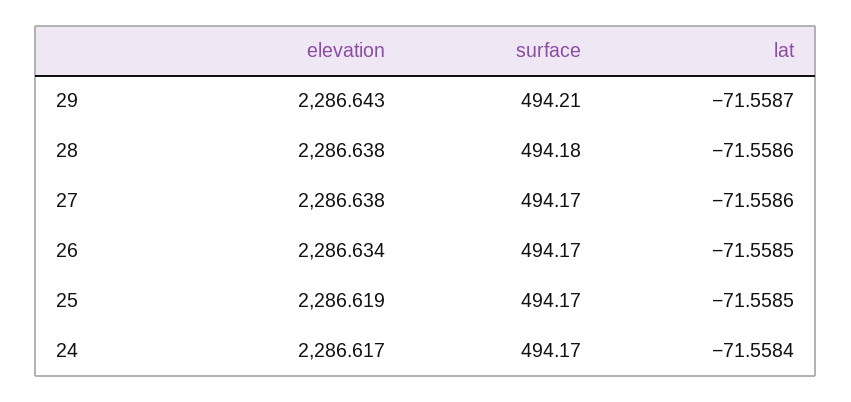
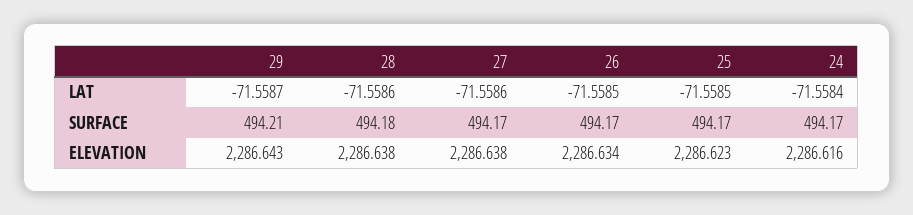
elevation, 25: 2286.619 -> 2286.623
elevation, 24: 2286.617 -> 2286.616

